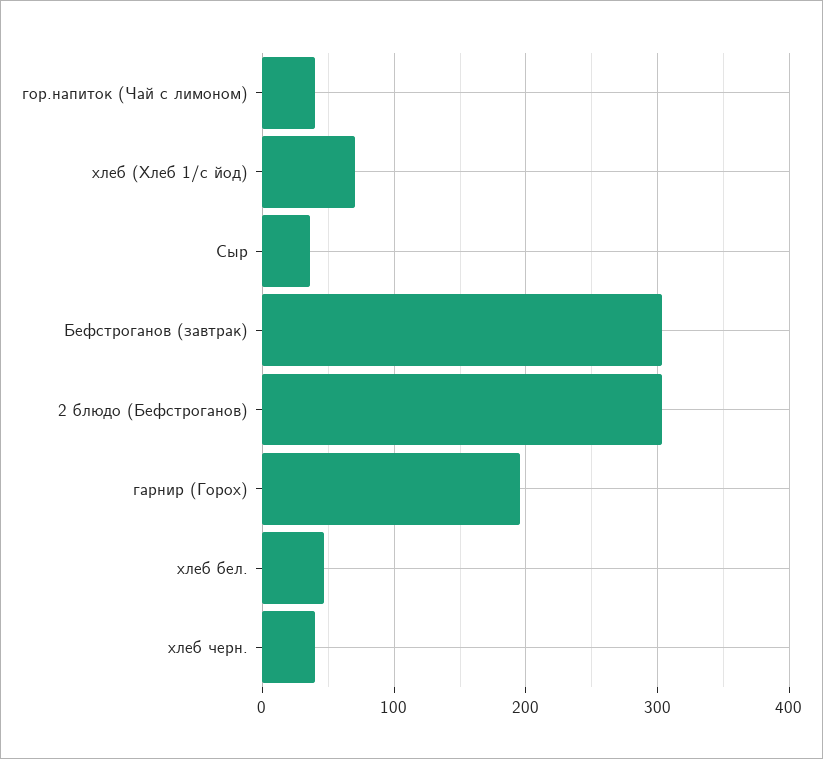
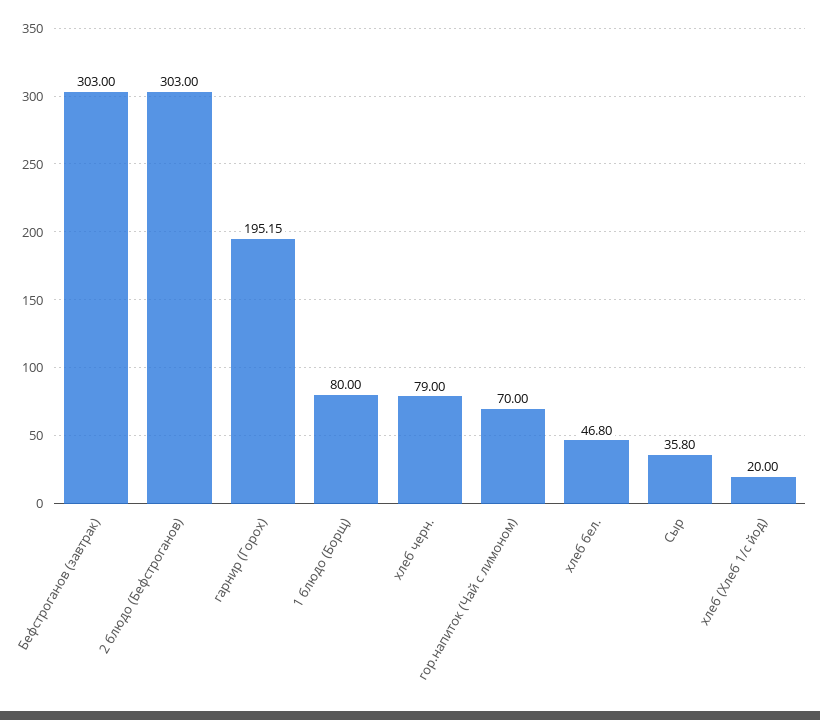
гор.напиток (Чай с лимоном): 40 -> 70
хлеб (Хлеб 1/с йод): 70 -> 20
хлеб черн.: 40 -> 79
1 блюдо (Борщ): none -> 80

